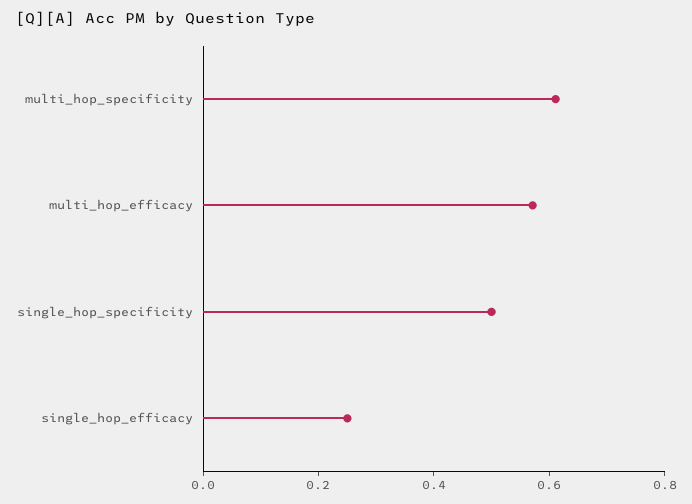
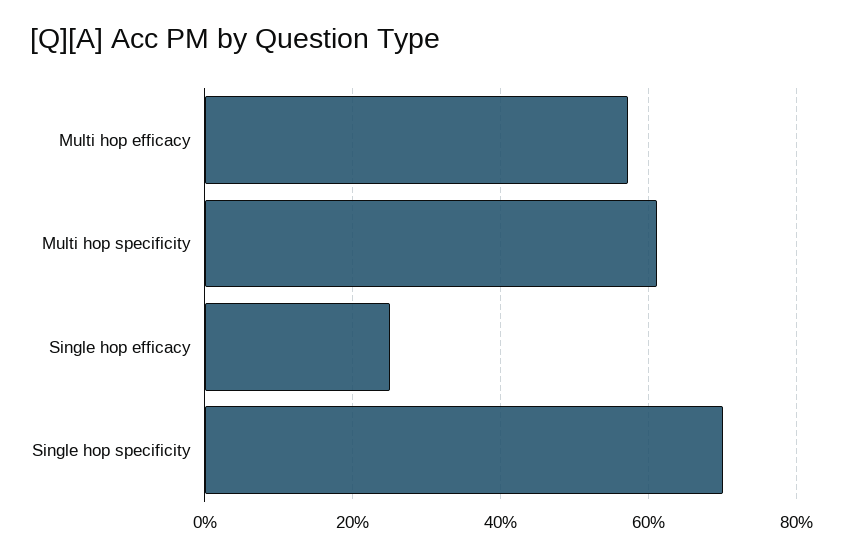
single_hop_specificity: 0.5 -> 0.7

